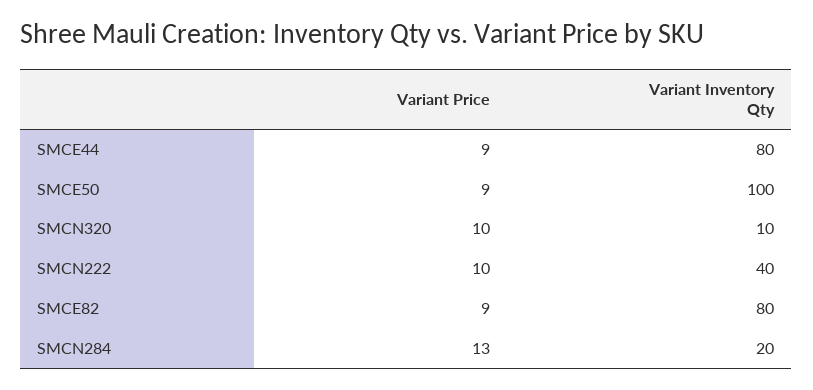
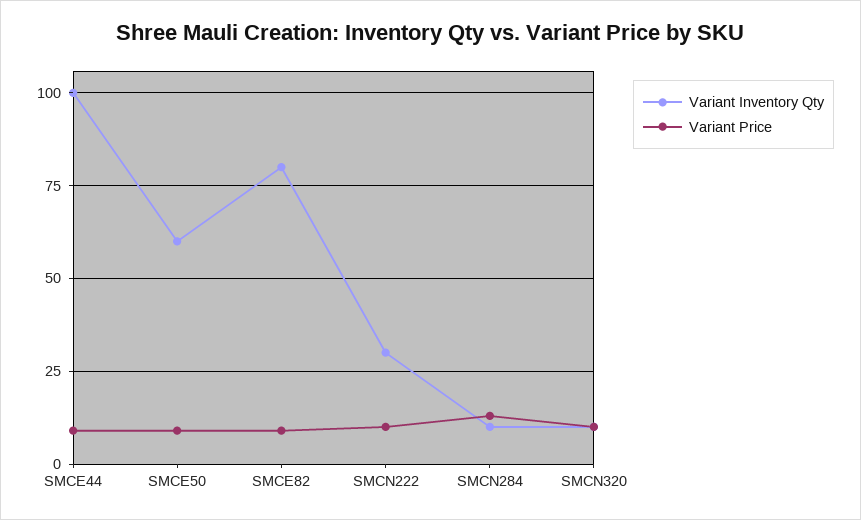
Variant Inventory Qty, SMCE44: 80 -> 100
Variant Inventory Qty, SMCE50: 100 -> 60
Variant Inventory Qty, SMCN222: 40 -> 30
Variant Inventory Qty, SMCN284: 20 -> 10

